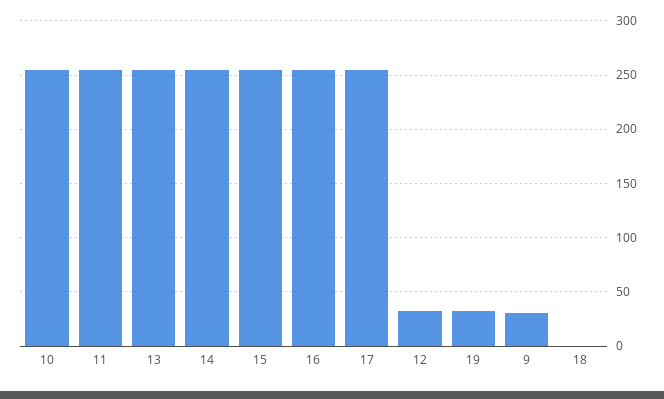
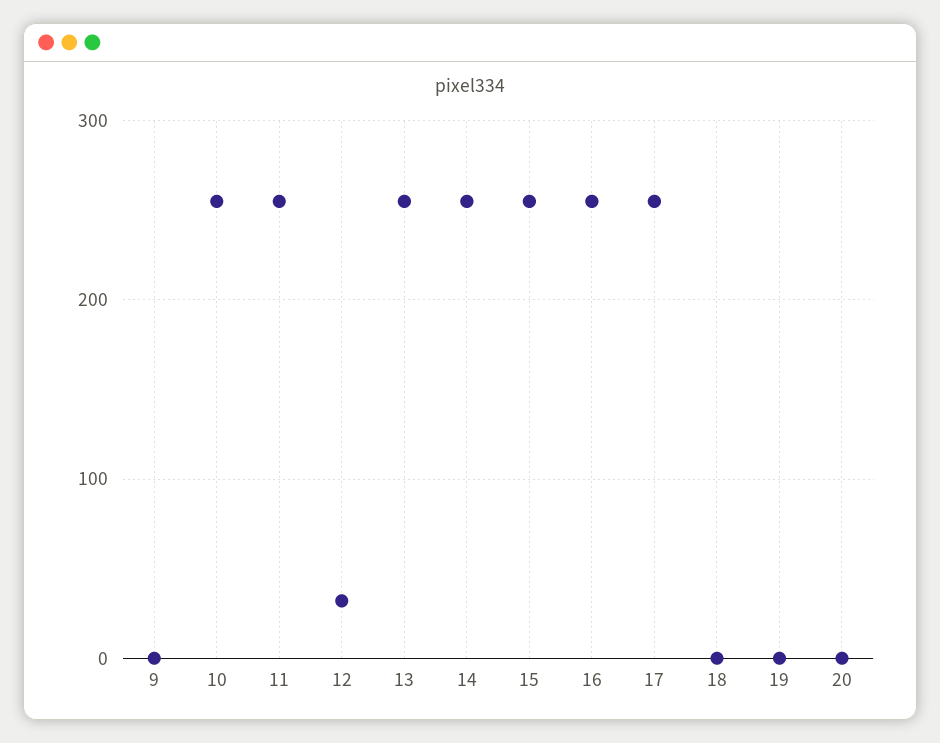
19: 30 -> 0
9: 30 -> 0
20: none -> 0

